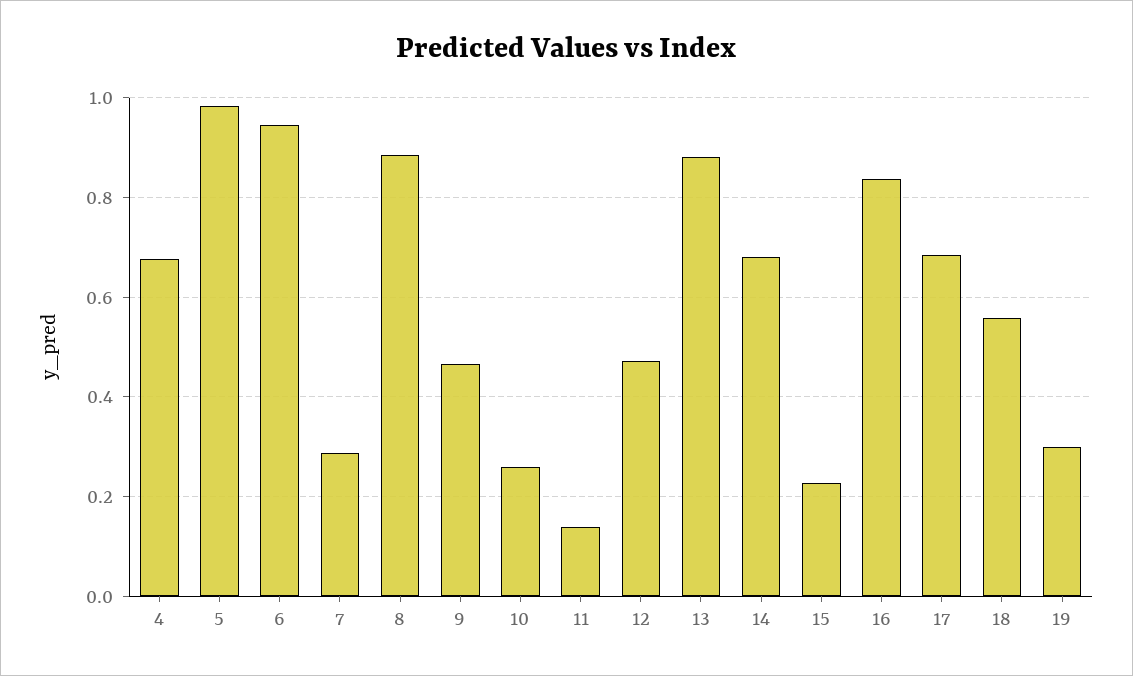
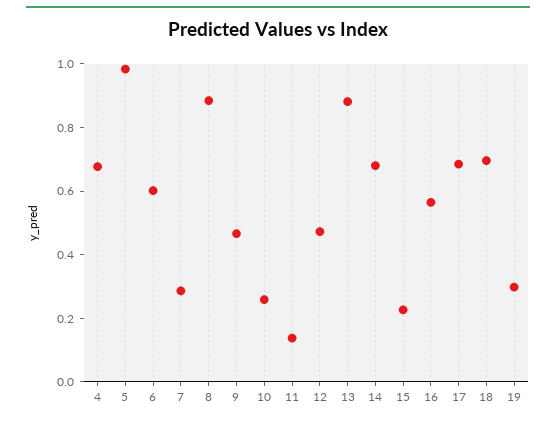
6: 0.94 -> 0.6
16: 0.84 -> 0.55
18: 0.56 -> 0.7

